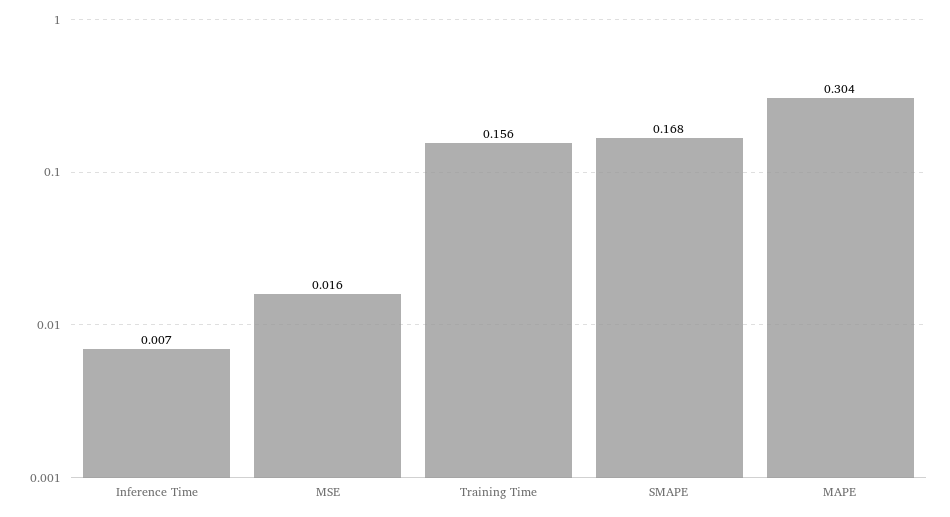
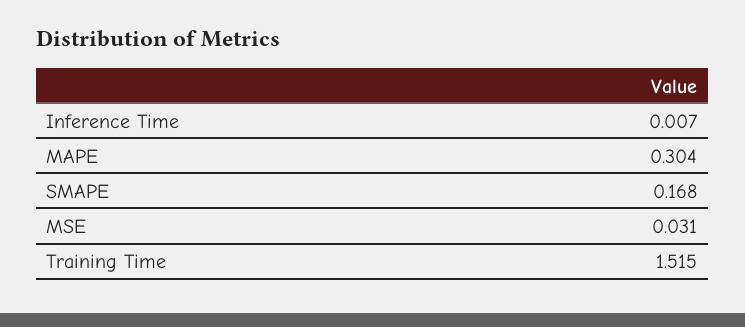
MSE: 0.016 -> 0.031
Training Time: 0.156 -> 1.515

